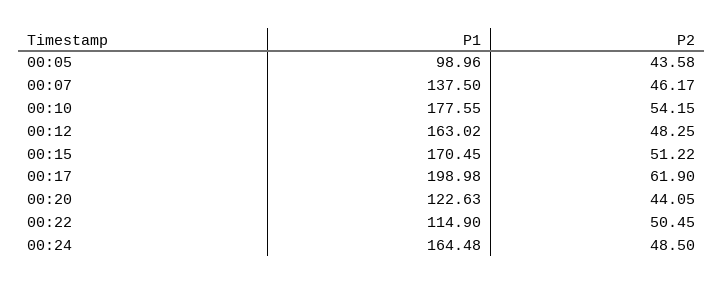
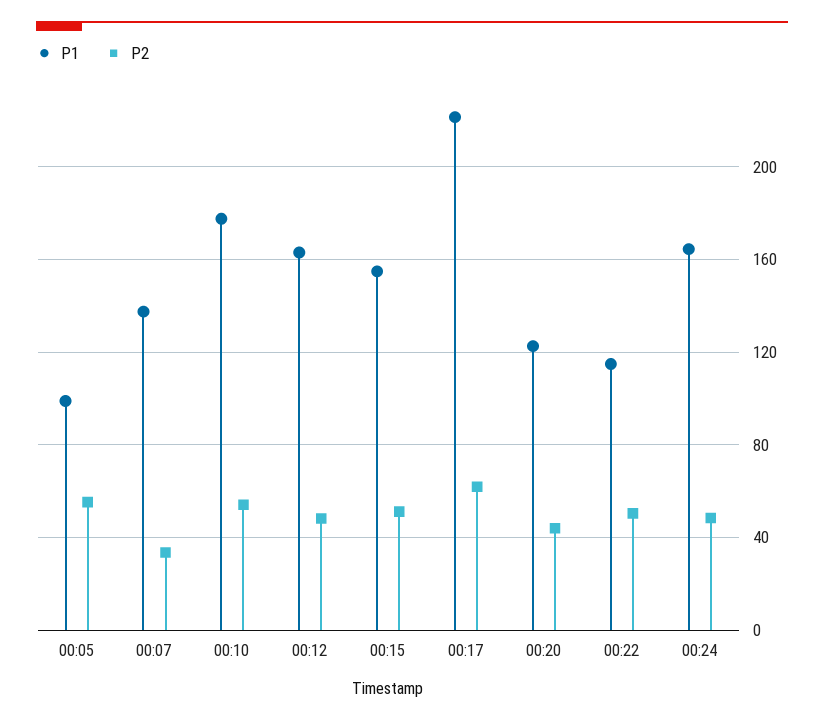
P2, 00:05: 43.58 -> 55
P2, 00:07: 46.17 -> 35
P1, 00:15: 170.45 -> 155
P1, 00:17: 198.98 -> 220

